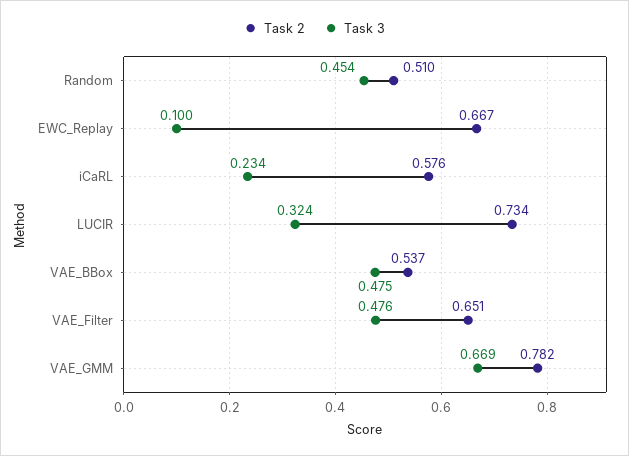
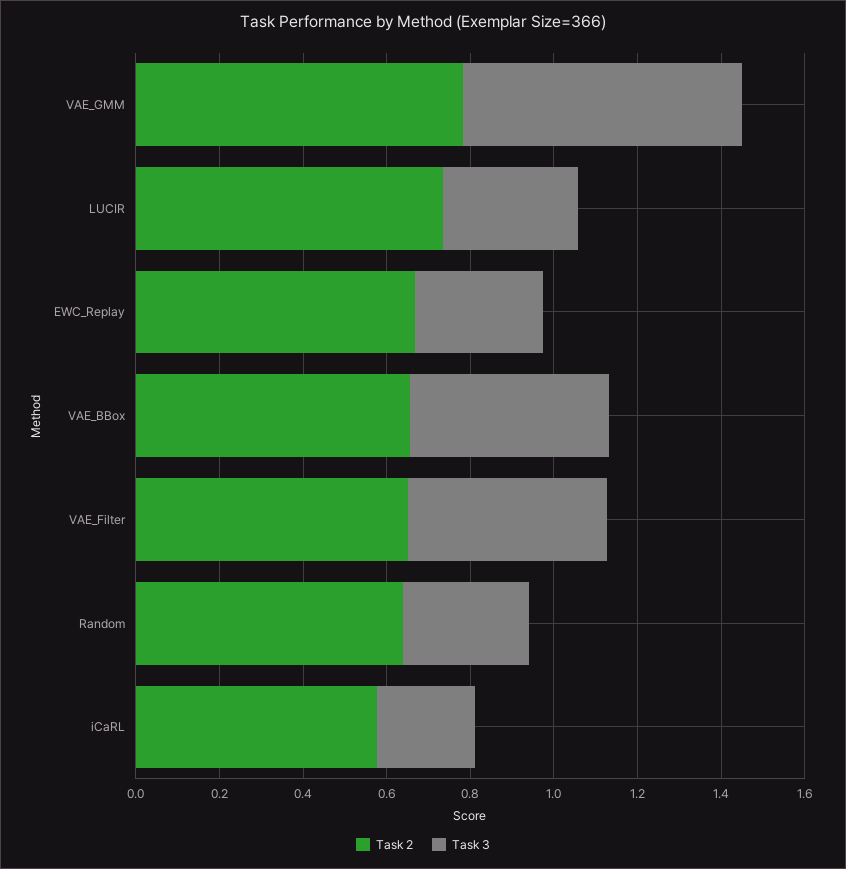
Task 2, Random: 0.51 -> 0.65
Task 3, Random: 0.454 -> 0.3
Task 3, EWC_Replay: 0.1 -> 0.3
Task 2, VAE_BBox: 0.537 -> 0.65

